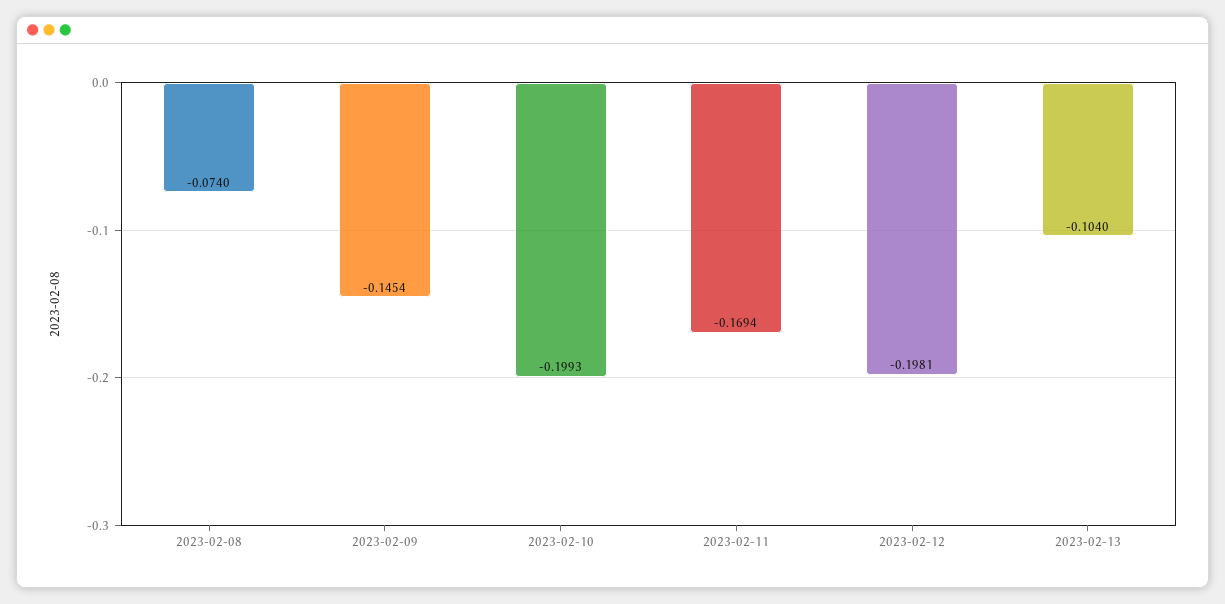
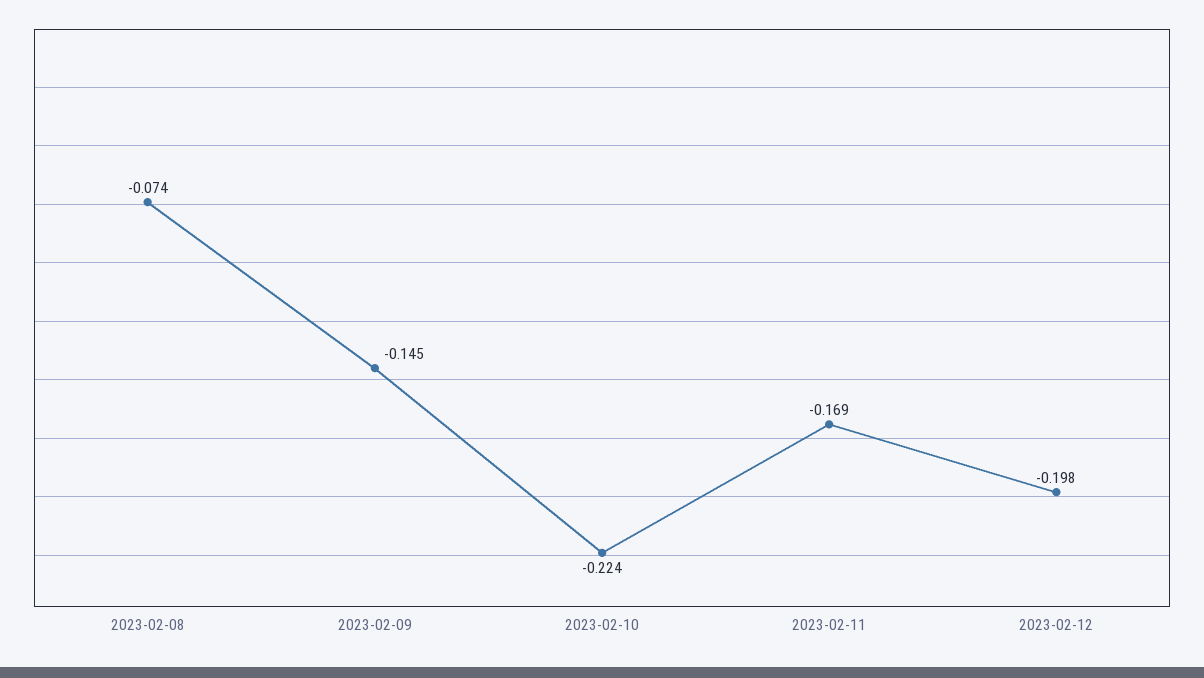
2023-02-10: -0.1993 -> -0.224
2023-02-13: -0.104 -> none

